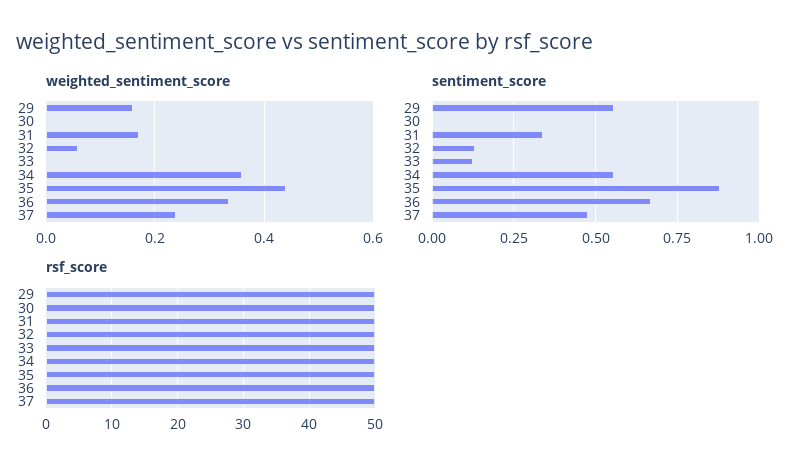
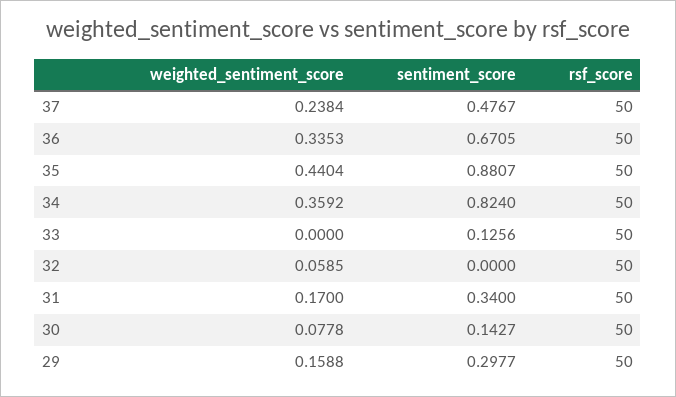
weighted_sentiment_score, 30: 0 -> 0.0778
sentiment_score, 29: 0.55 -> 0.2977
sentiment_score, 30: 0 -> 0.1427
sentiment_score, 32: 0.125 -> 0
sentiment_score, 34: 0.55 -> 0.824

